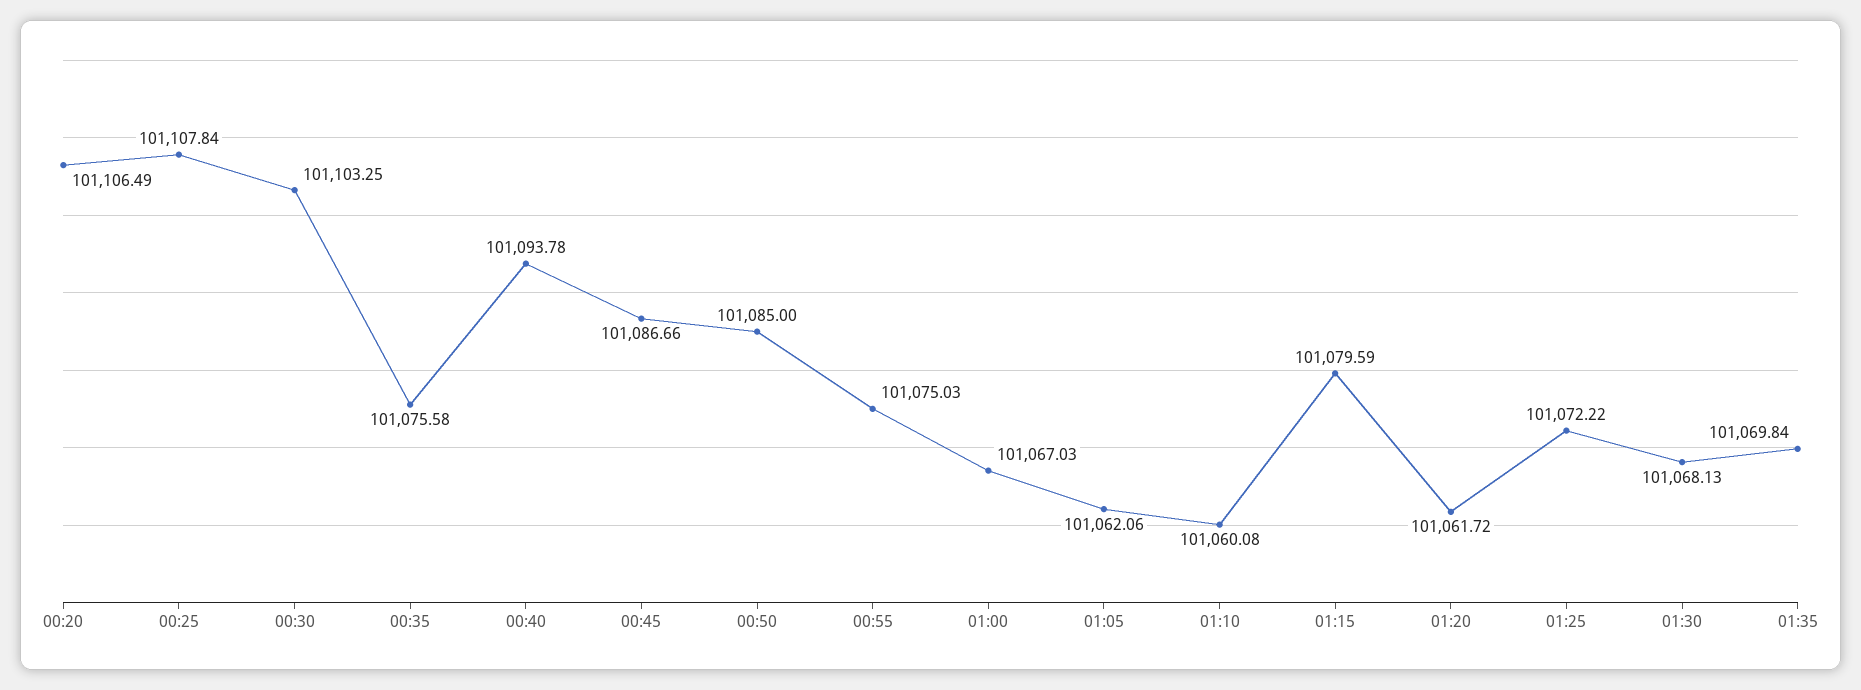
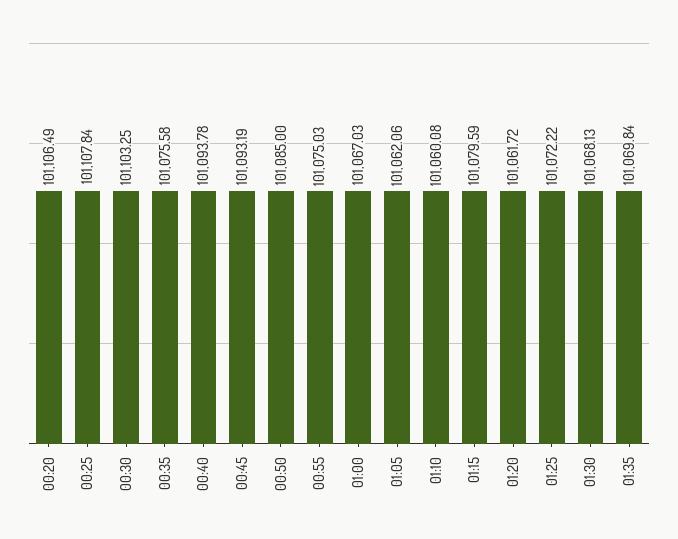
00:45: 101086.66 -> 101093.19

